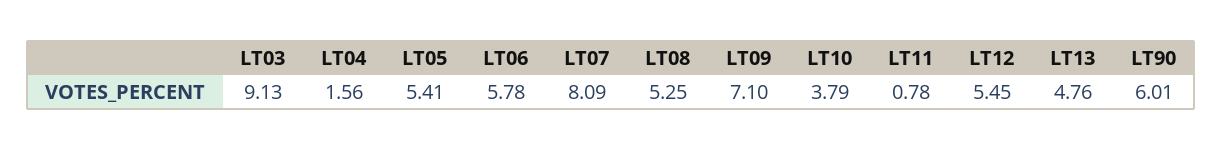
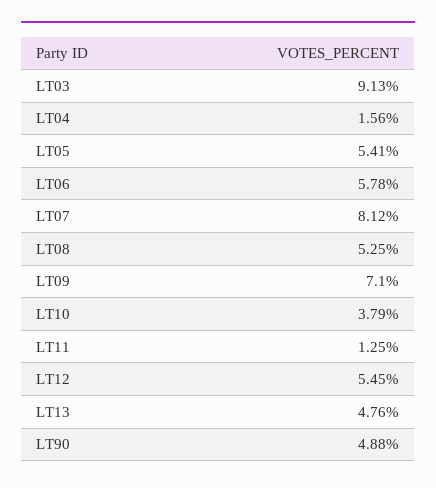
LT07: 8.09 -> 8.12
LT11: 0.78 -> 1.25
LT90: 6.01 -> 4.88

